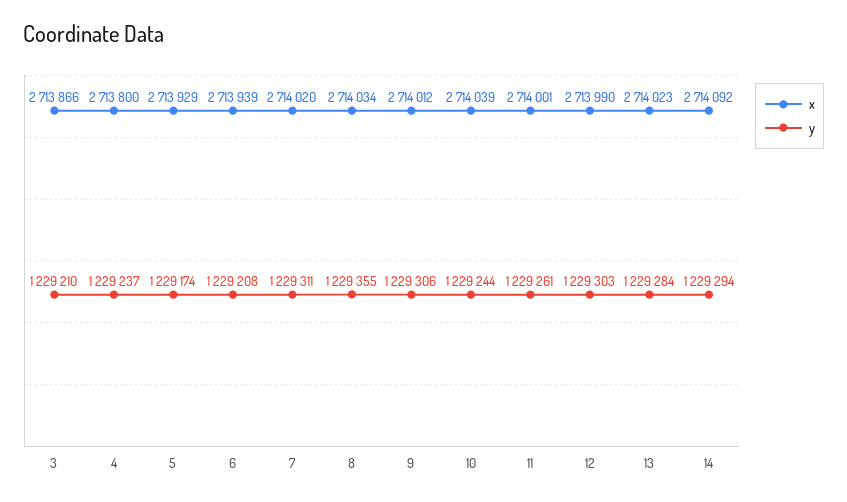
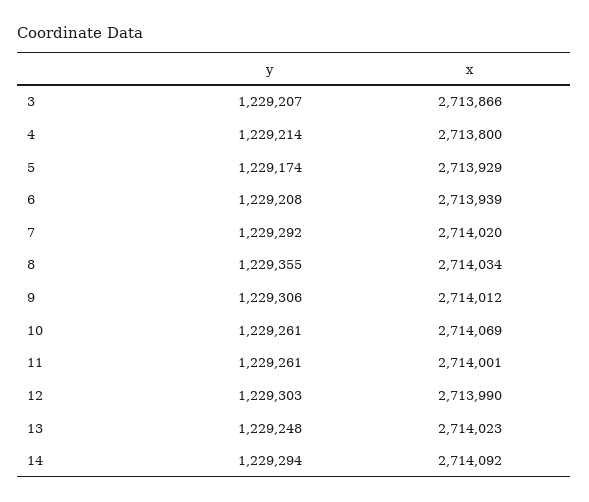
y, 3: 1229210 -> 1229207
y, 4: 1229237 -> 1229214
y, 7: 1229311 -> 1229292
x, 10: 2714039 -> 2714069
y, 10: 1229244 -> 1229261
y, 13: 1229284 -> 1229248

